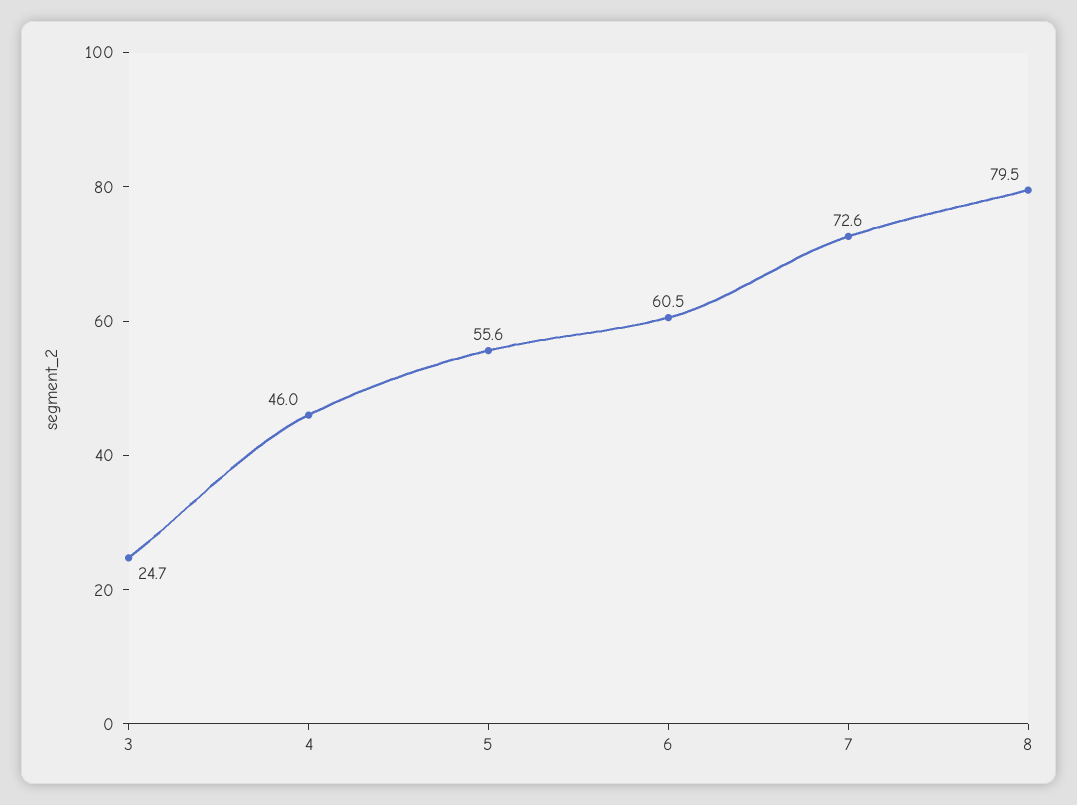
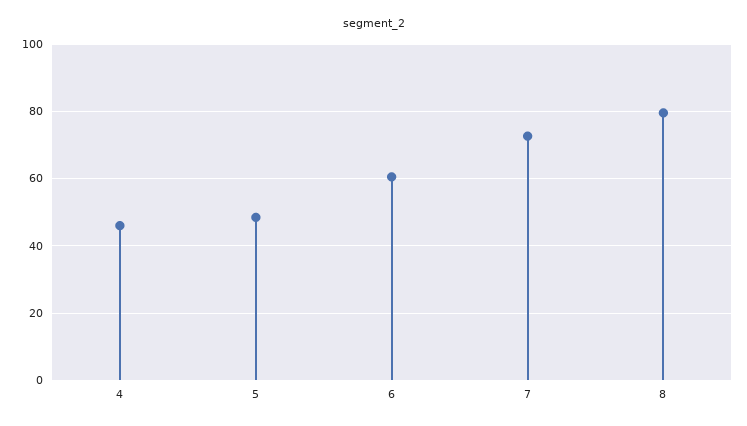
3: 24.7 -> none
5: 55.6 -> 48

